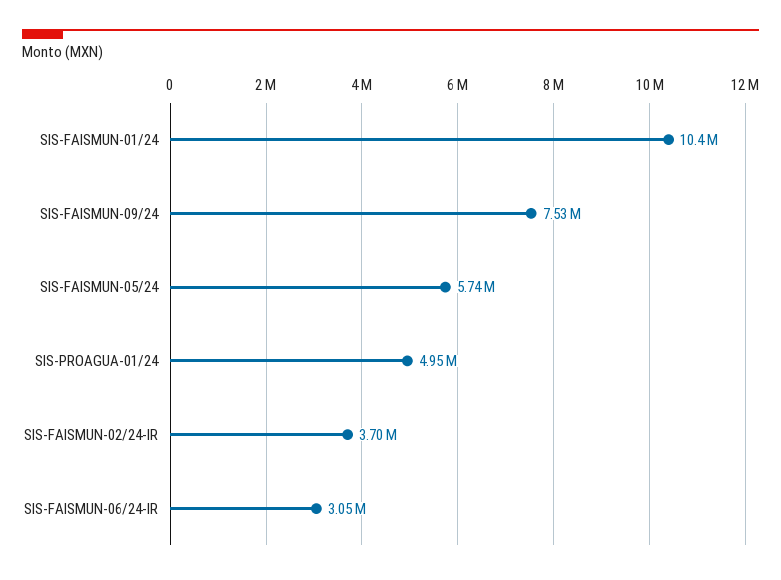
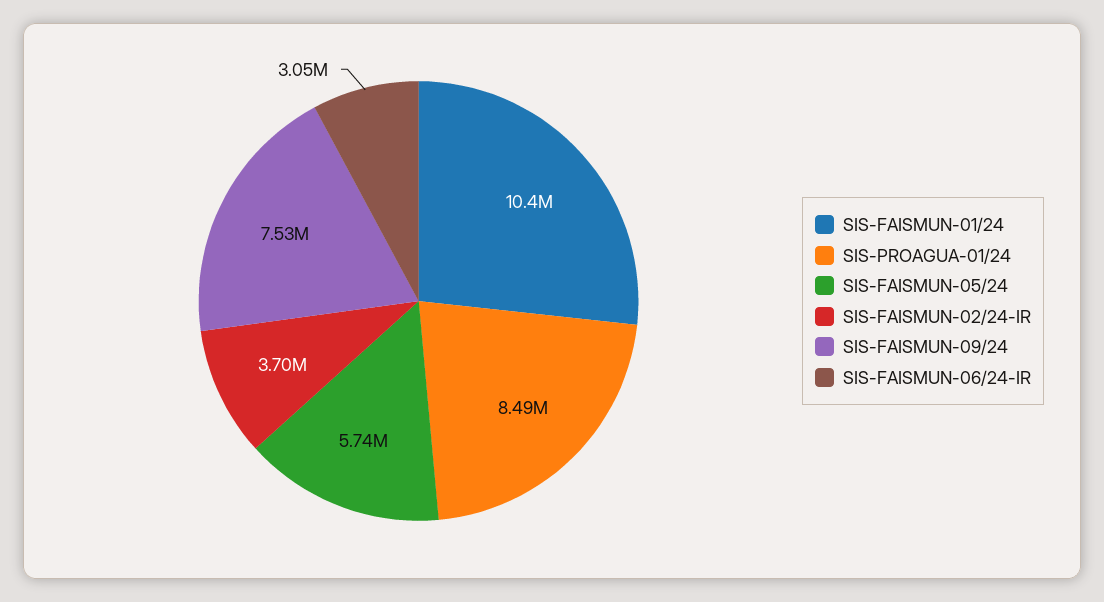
SIS-PROAGUA-01/24: 4950000 -> 8490000

